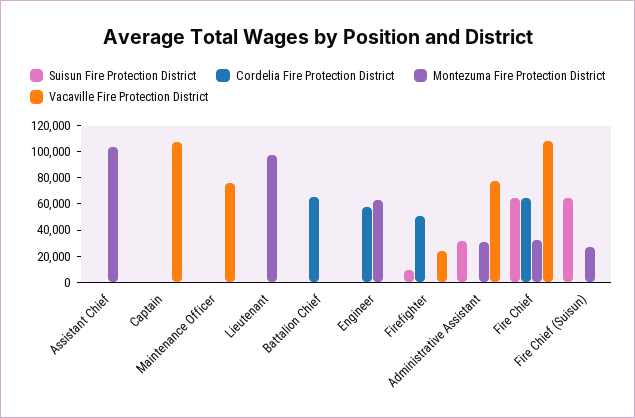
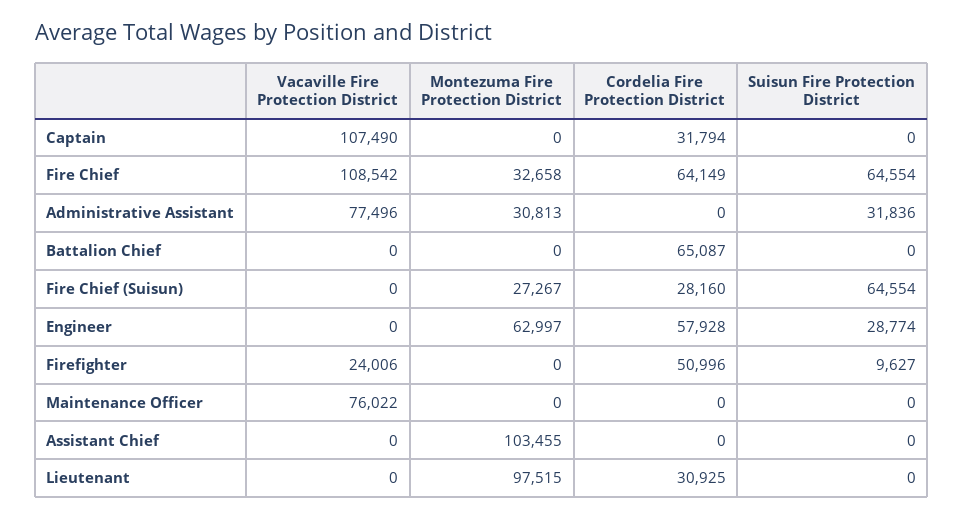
Cordelia Fire Protection District, Captain: 0 -> 31794
Cordelia Fire Protection District, Lieutenant: 0 -> 30925
Suisun Fire Protection District, Engineer: 0 -> 28774
Cordelia Fire Protection District, Fire Chief (Suisun): 0 -> 28160

